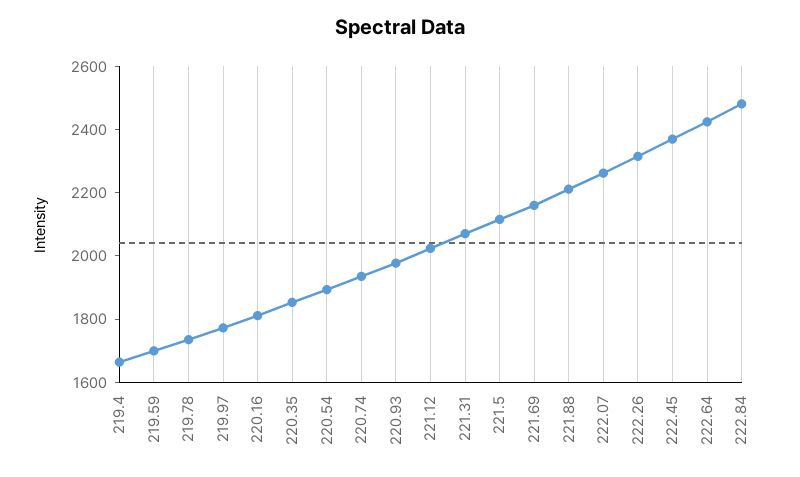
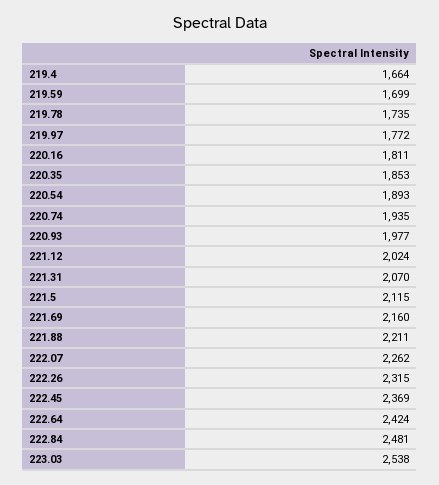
223.03: none -> 2538

